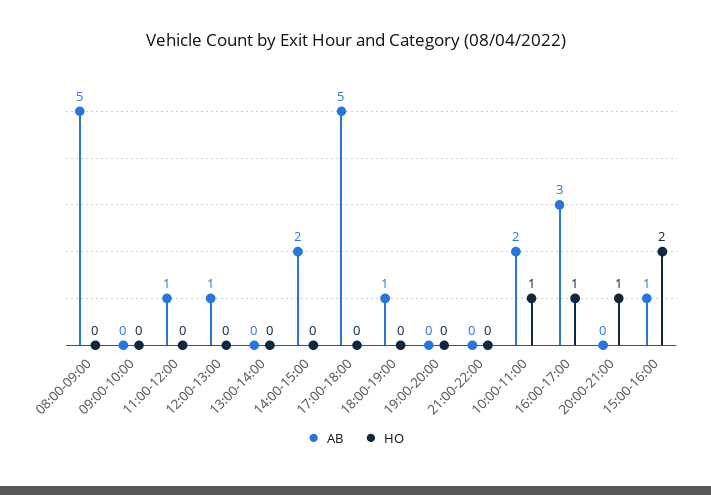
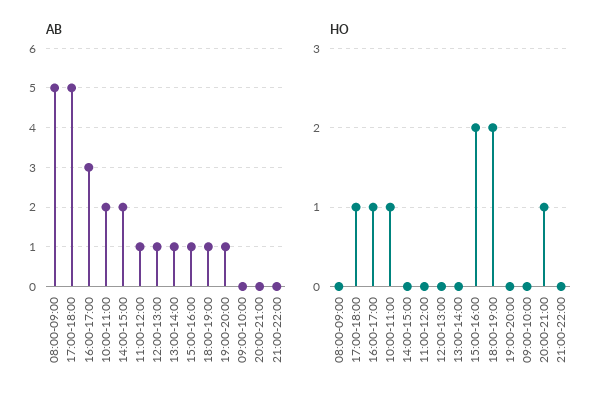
AB, 13:00-14:00: 0 -> 1
HO, 17:00-18:00: 0 -> 1
HO, 18:00-19:00: 0 -> 2
AB, 19:00-20:00: 0 -> 1

